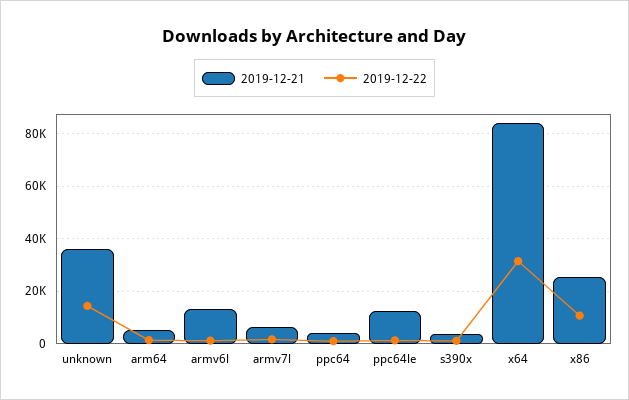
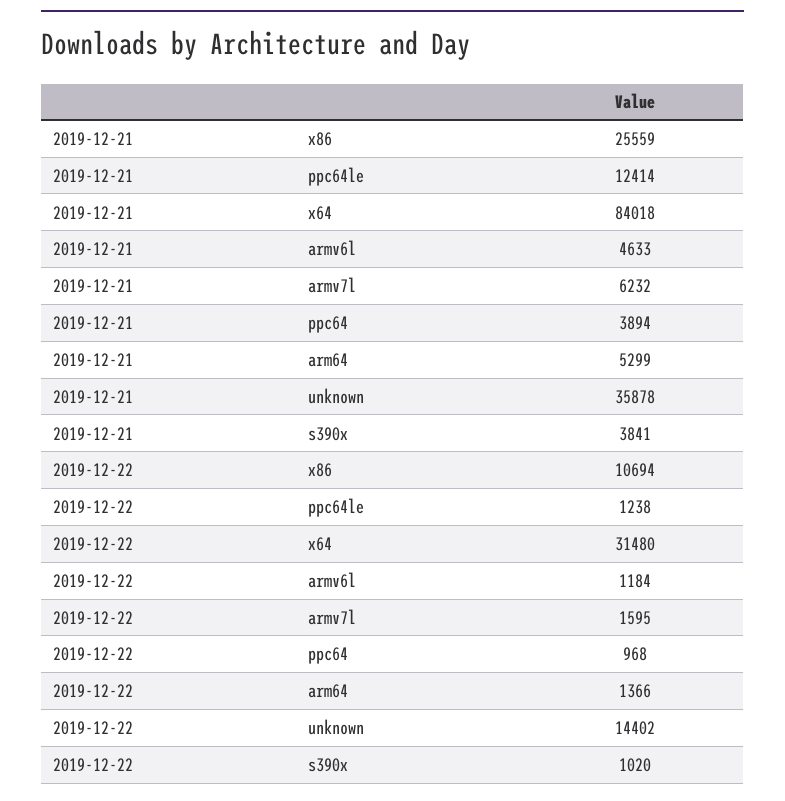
2019-12-21, armv6l: 12500 -> 4633

